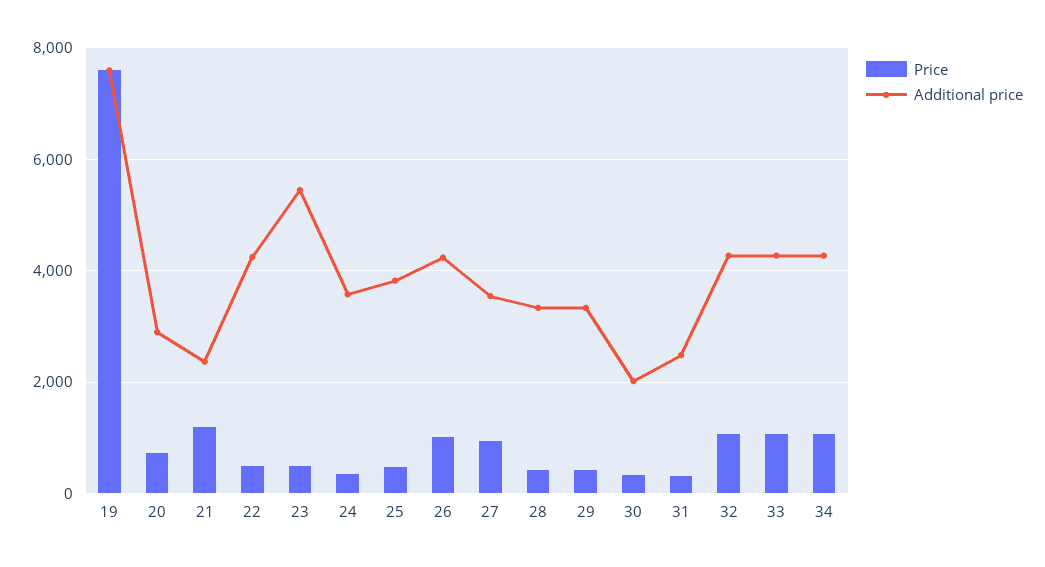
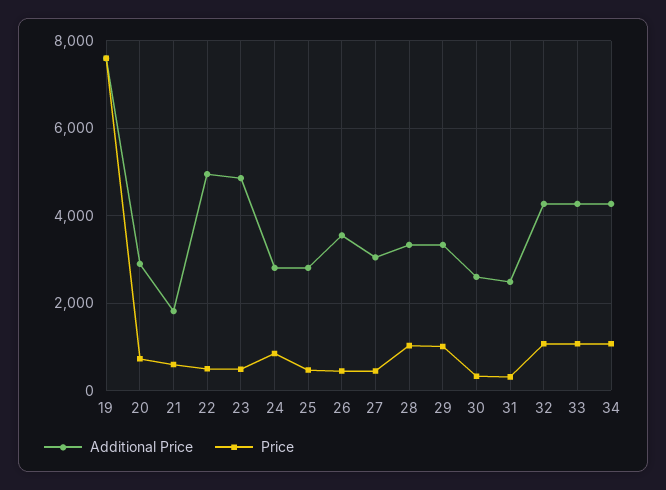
Price, 21: 1200 -> 600
Additional price, 21: 2400 -> 1800
Additional price, 22: 4200 -> 5000
Additional price, 23: 5400 -> 4800
Price, 24: 400 -> 800
Additional price, 24: 3600 -> 2800
Additional price, 25: 3800 -> 2800
Price, 26: 1000 -> 400
Additional price, 26: 4200 -> 3600
Price, 27: 1000 -> 400
Additional price, 27: 3600 -> 3000
Price, 28: 400 -> 1000
Price, 29: 400 -> 1000
Additional price, 30: 2000 -> 2600

